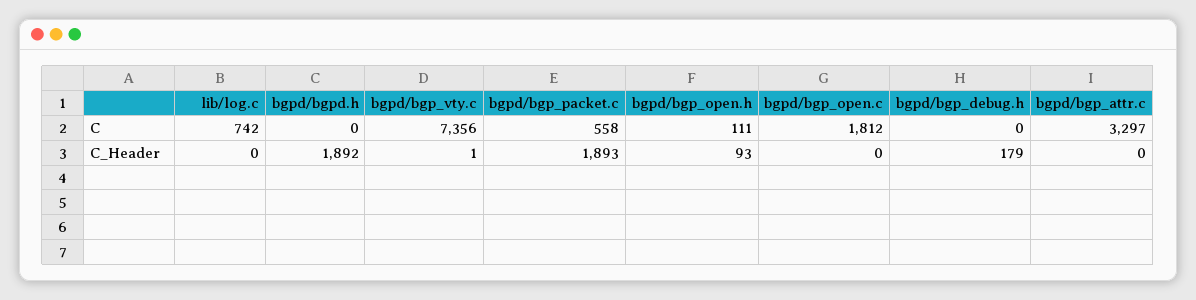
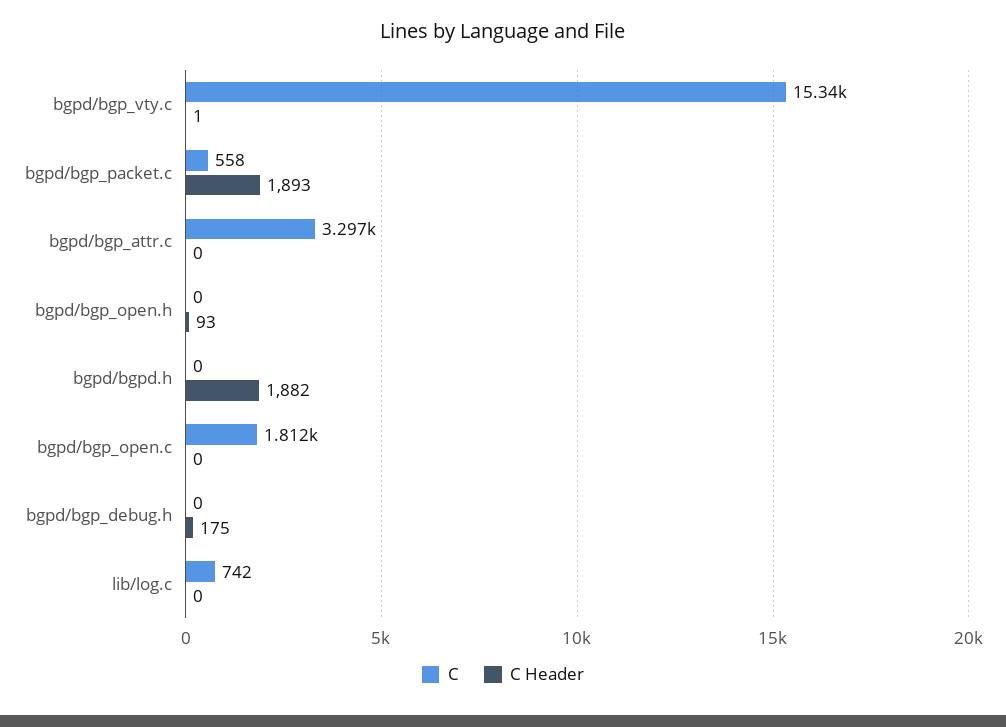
C, bgpd/bgp_vty.c: 7356 -> 15340
C, bgpd/bgp_open.h: 111 -> 0
C_Header, bgpd/bgpd.h: 1892 -> 1882
C_Header, bgpd/bgp_debug.h: 179 -> 175

